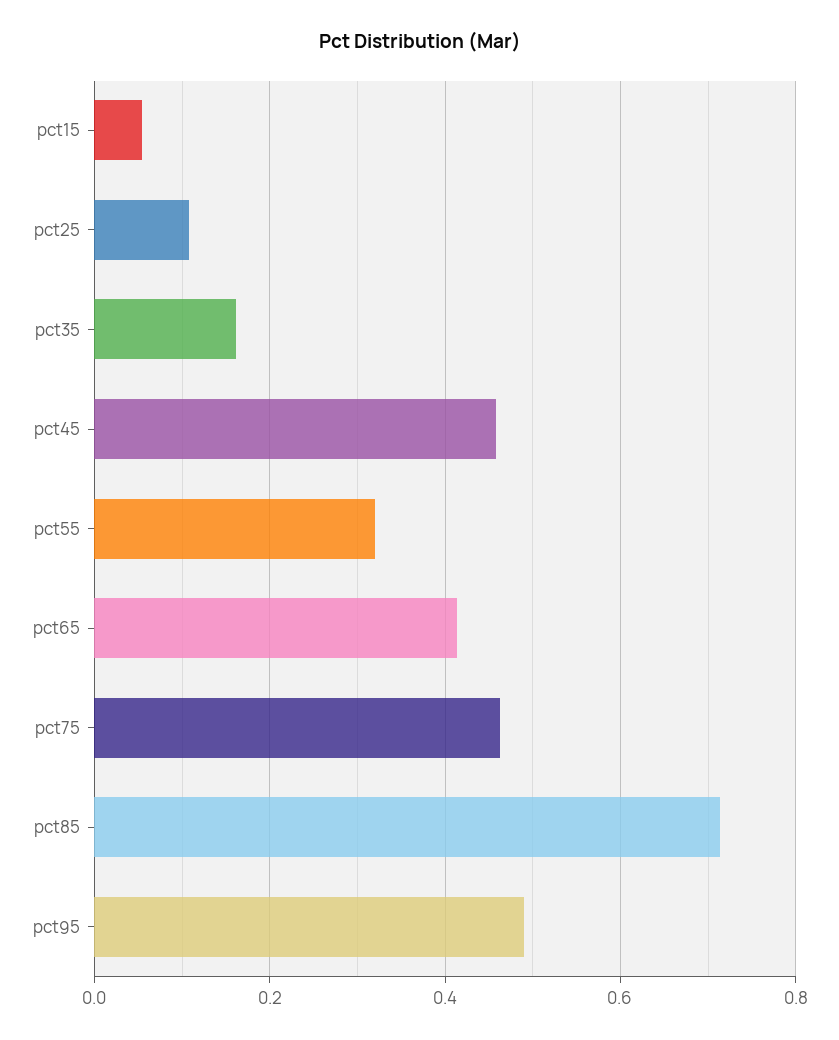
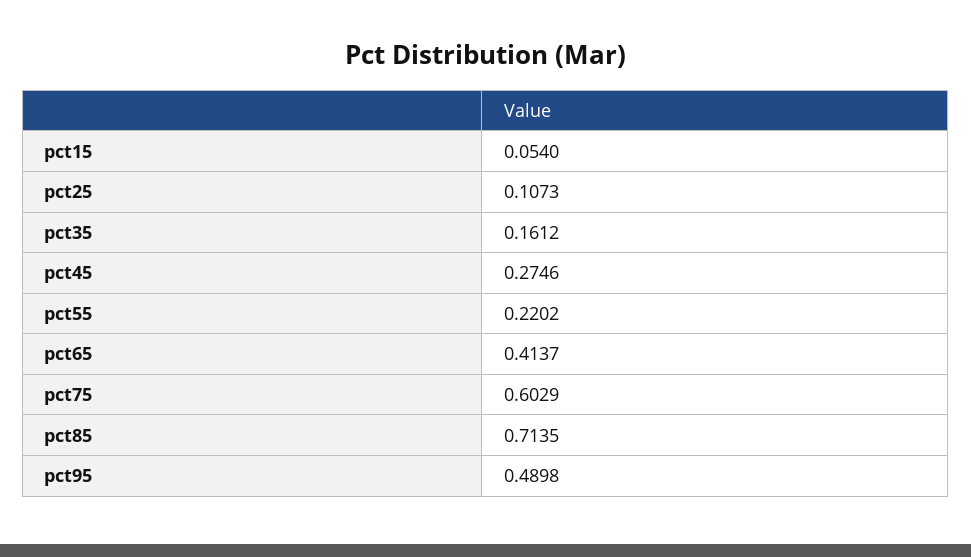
pct45: 0.46 -> 0.2746
pct55: 0.32 -> 0.2202
pct75: 0.46 -> 0.6029

